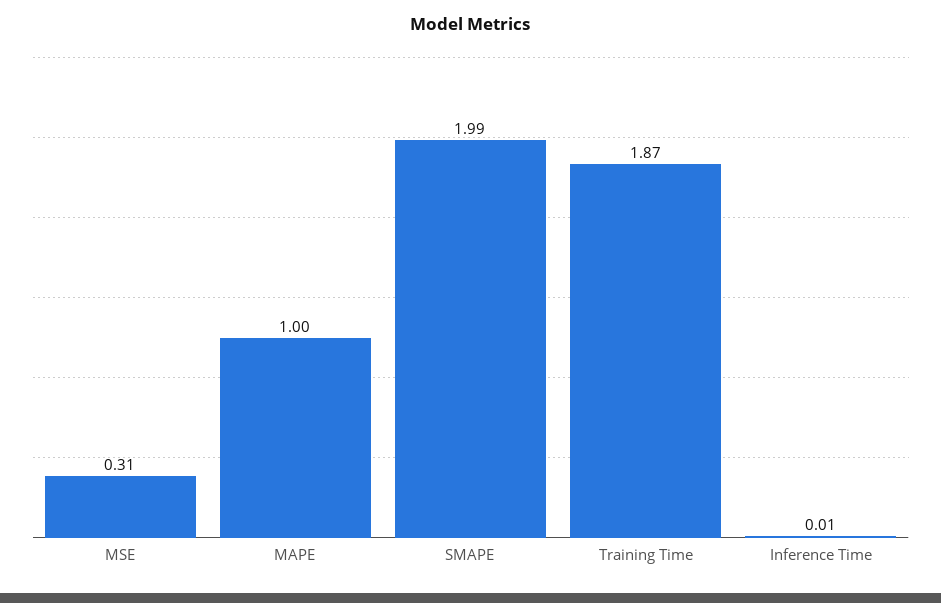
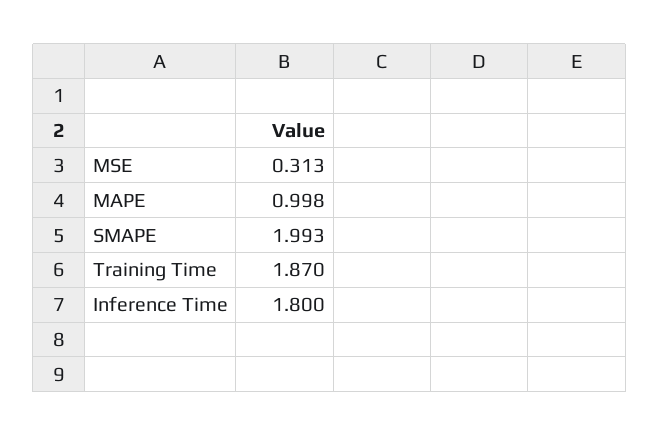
Inference Time: 0.01 -> 1.8

